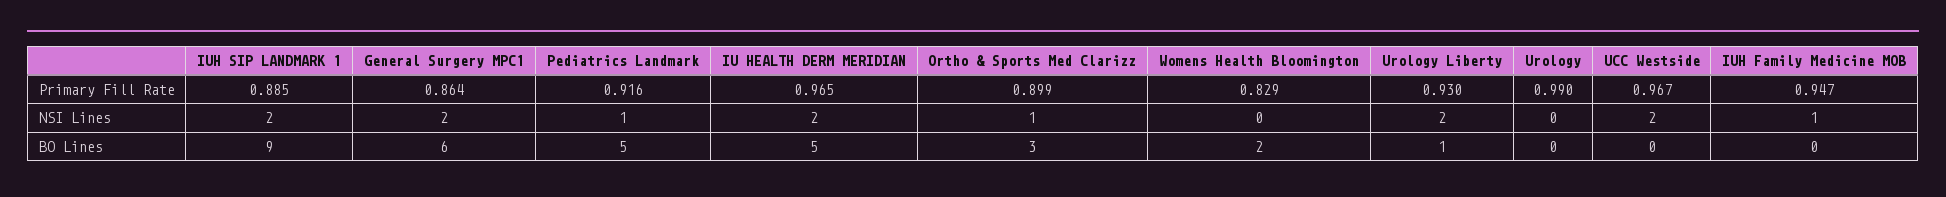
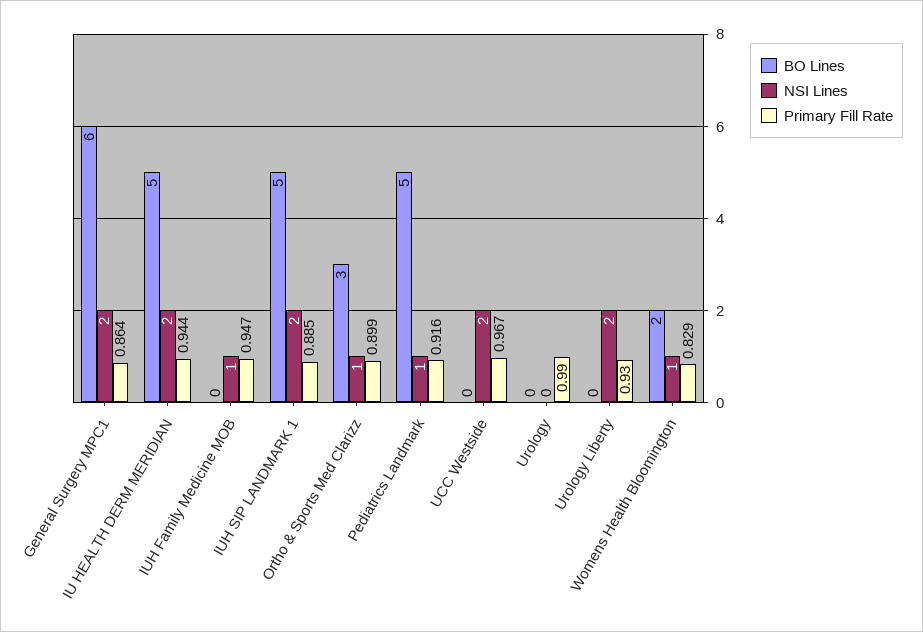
Primary Fill Rate, IU HEALTH DERM MERIDIAN: 0.965 -> 0.944
NSI Lines, Womens Health Bloomington: 0 -> 1
BO Lines, IUH SIP LANDMARK 1: 9 -> 5
BO Lines, Urology Liberty: 1 -> 0

